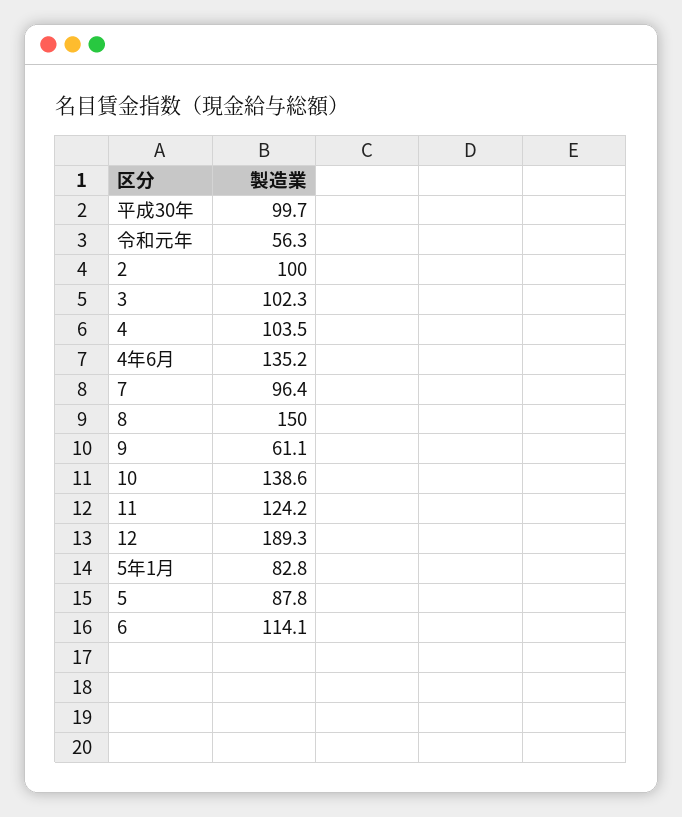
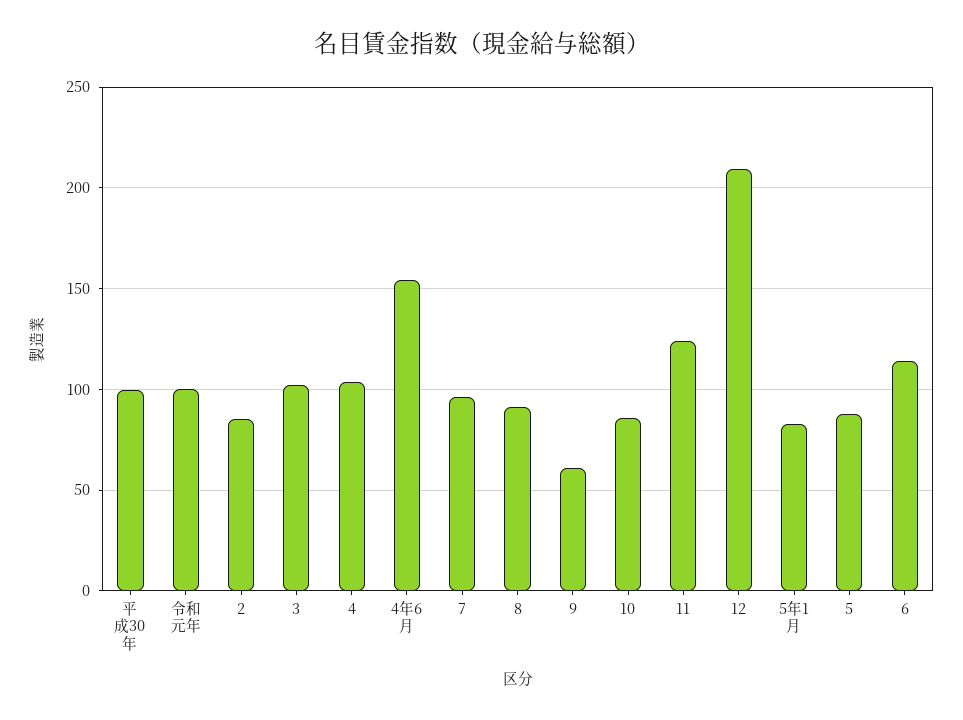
令和元年: 56.3 -> 100
2: 100 -> 85
4年6月: 135.2 -> 155
8: 150 -> 90
10: 138.6 -> 85
12: 189.3 -> 210

